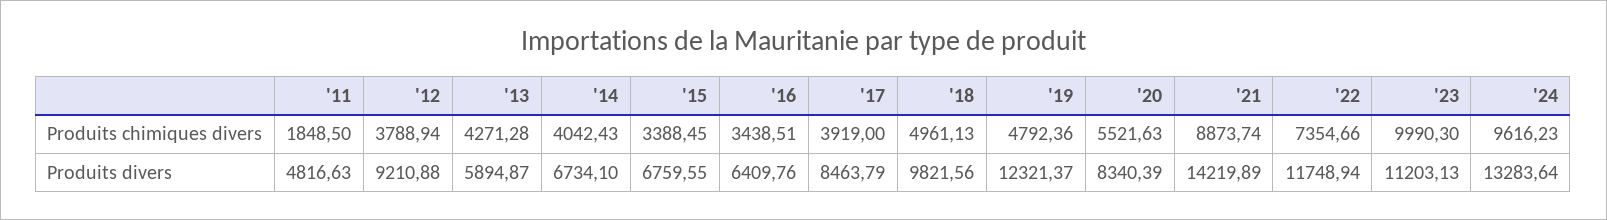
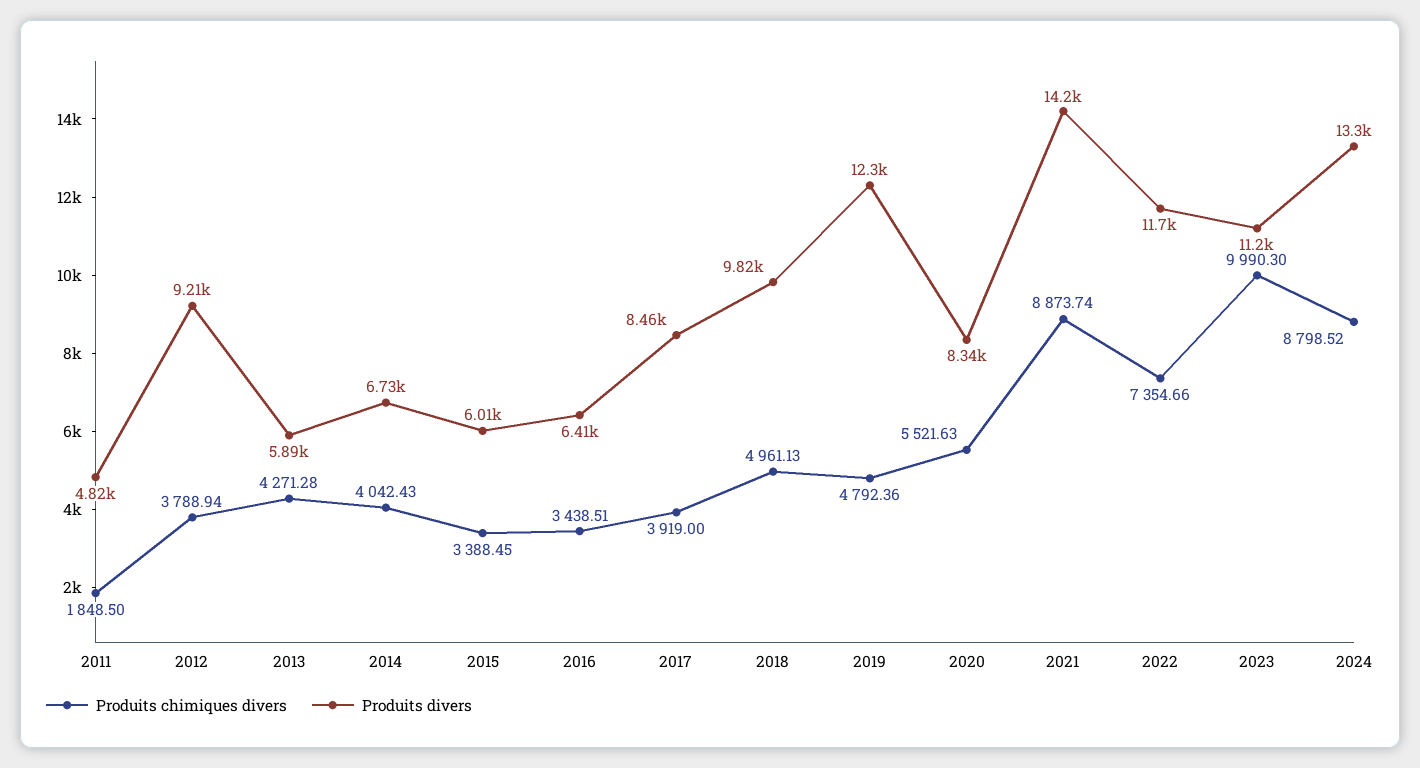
Produits chimiques divers, '24: 9616.23 -> 8798.52
Produits divers, '15: 6759.55 -> 6010

